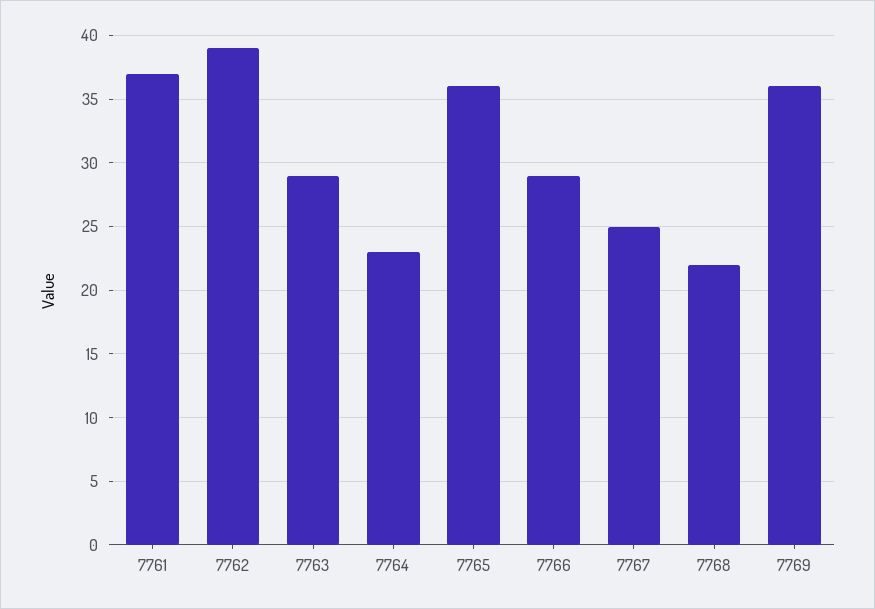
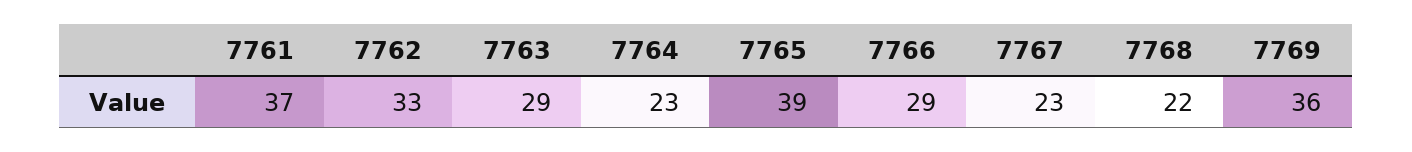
7762: 39 -> 33
7765: 36 -> 39
7767: 25 -> 23

